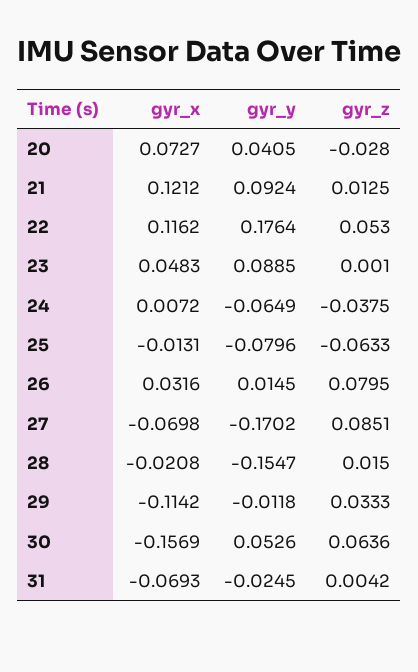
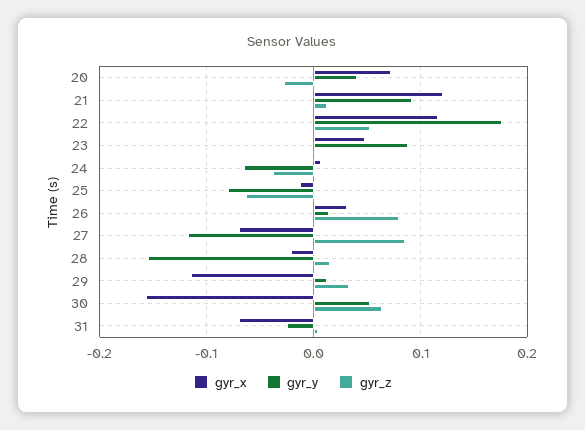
gyr_y, 27: -0.1702 -> -0.12
gyr_y, 29: -0.0118 -> 0.01

